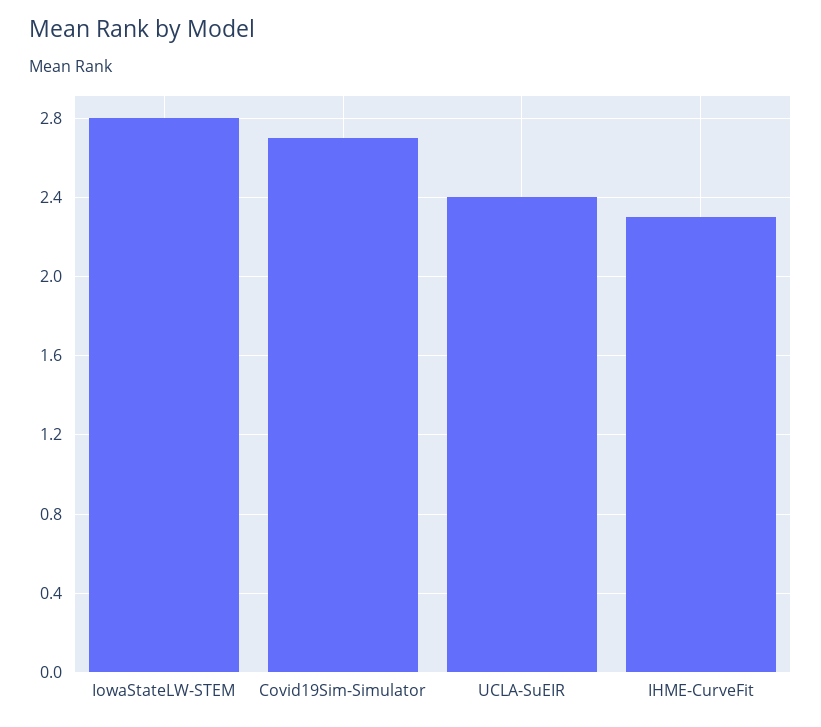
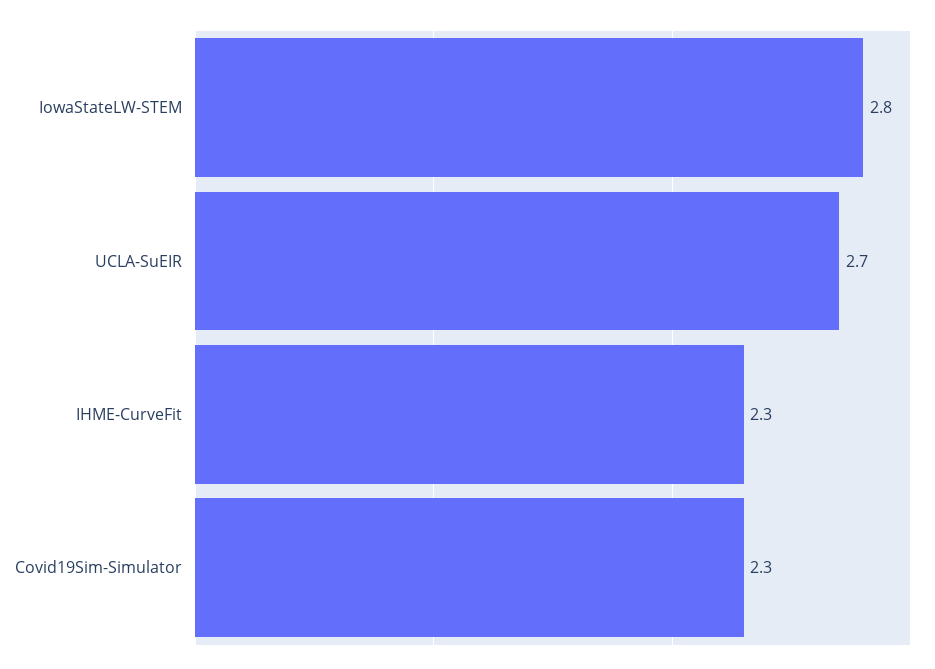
Covid19Sim-Simulator: 2.7 -> 2.3
UCLA-SuEIR: 2.4 -> 2.7

